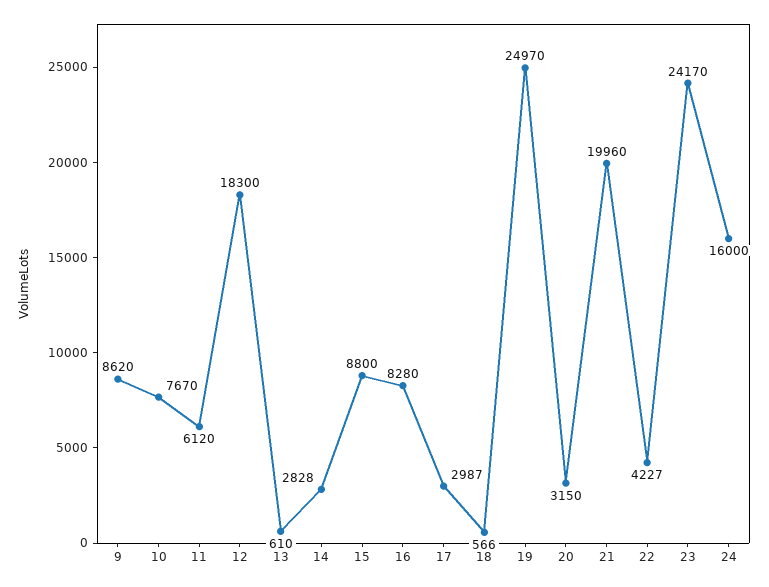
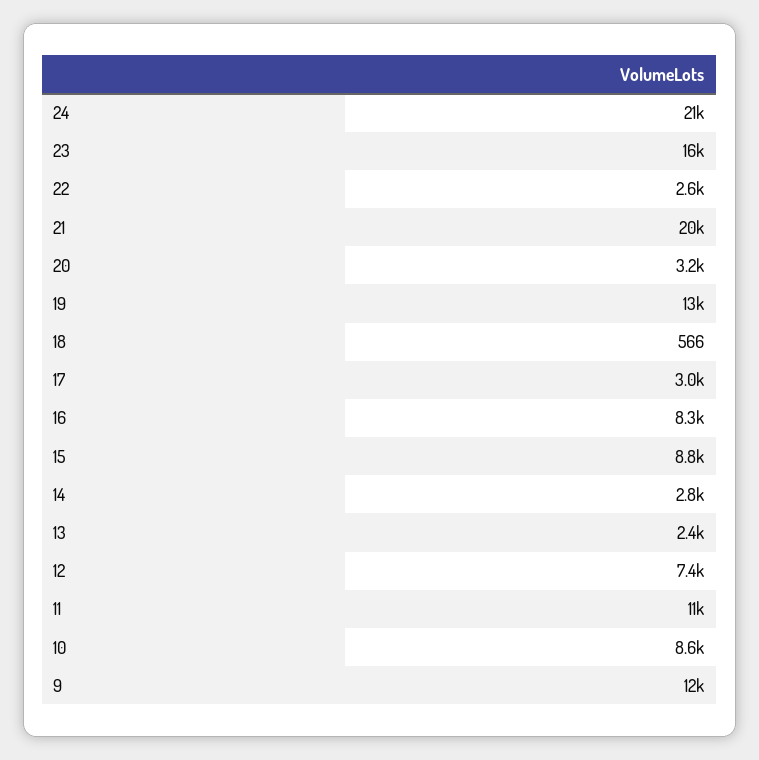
9: 8620 -> 12000
10: 7670 -> 8600
11: 6120 -> 11000
12: 18300 -> 7400
13: 610 -> 2400
19: 24970 -> 13000
22: 4227 -> 2600
23: 24170 -> 16000
24: 16000 -> 21000

